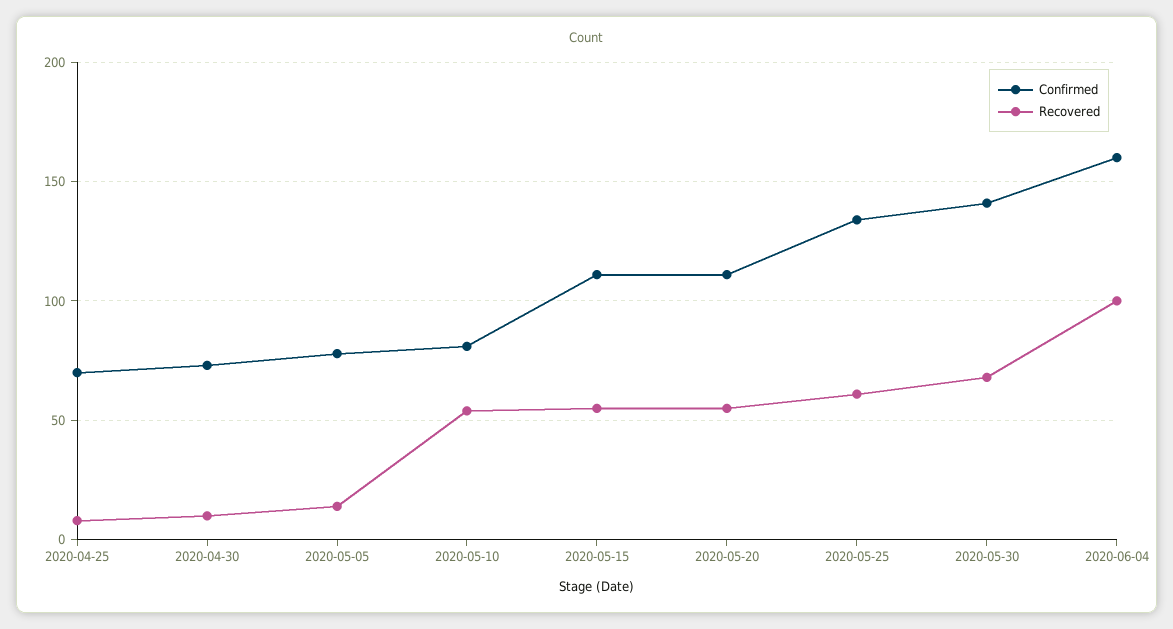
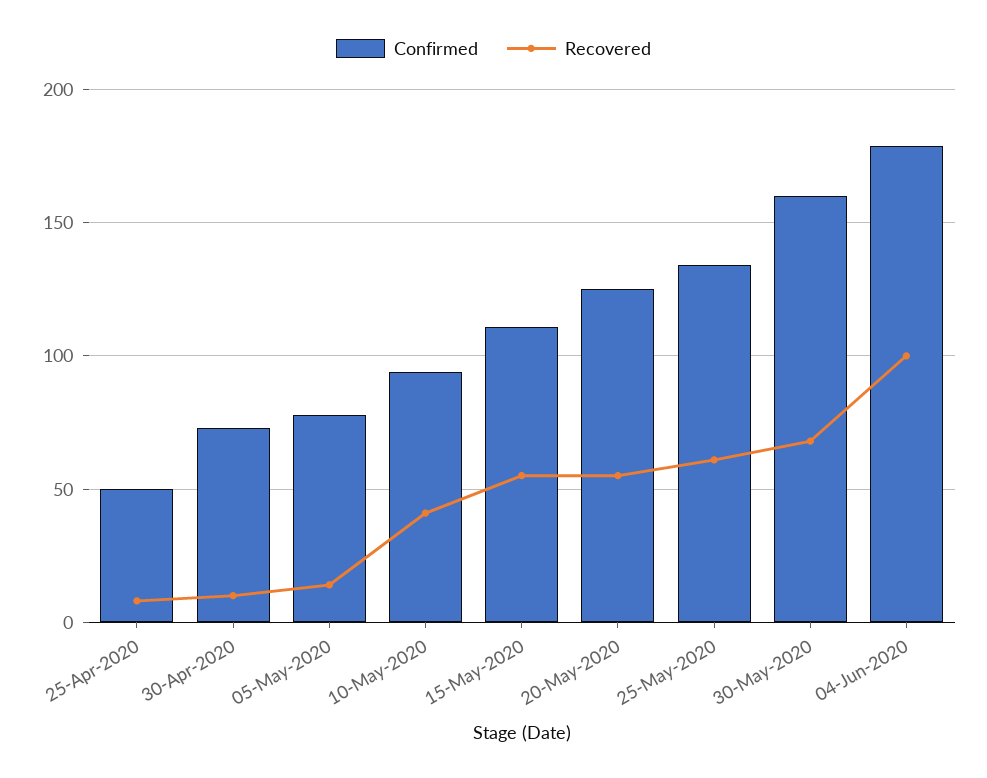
Confirmed, 2020-04-25: 70 -> 50
Confirmed, 2020-05-10: 80 -> 95
Recovered, 2020-05-10: 55 -> 40
Confirmed, 2020-05-20: 110 -> 125
Confirmed, 2020-05-30: 140 -> 160
Confirmed, 2020-06-04: 160 -> 180

